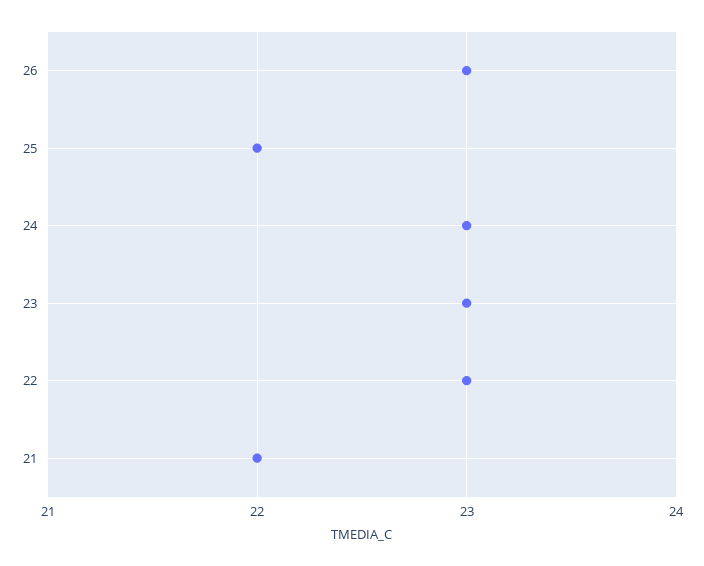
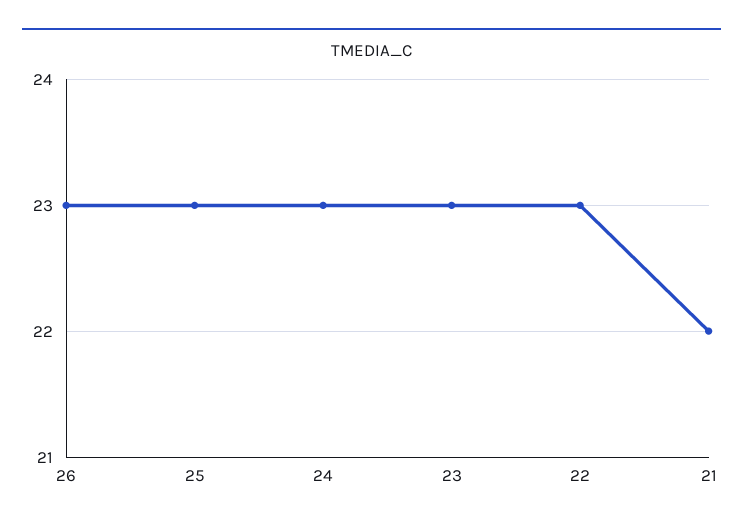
25: 22 -> 23

